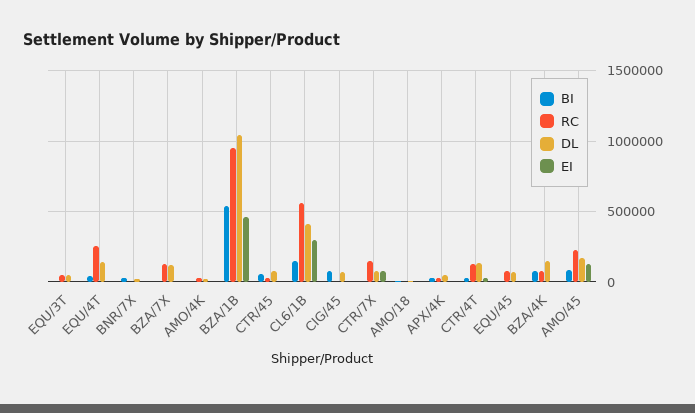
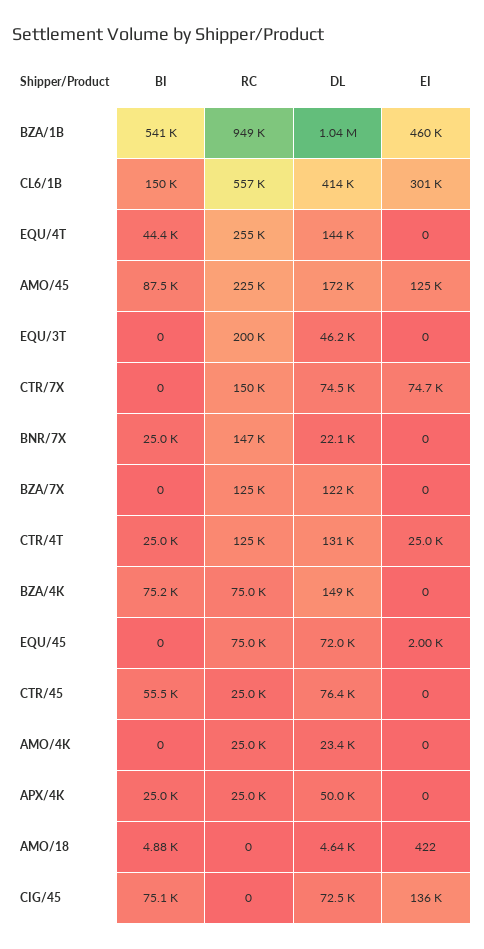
RC, EQU/3T: 50000 -> 200000
RC, BNR/7X: 0 -> 147000
EI, CIG/45: 0 -> 136000

